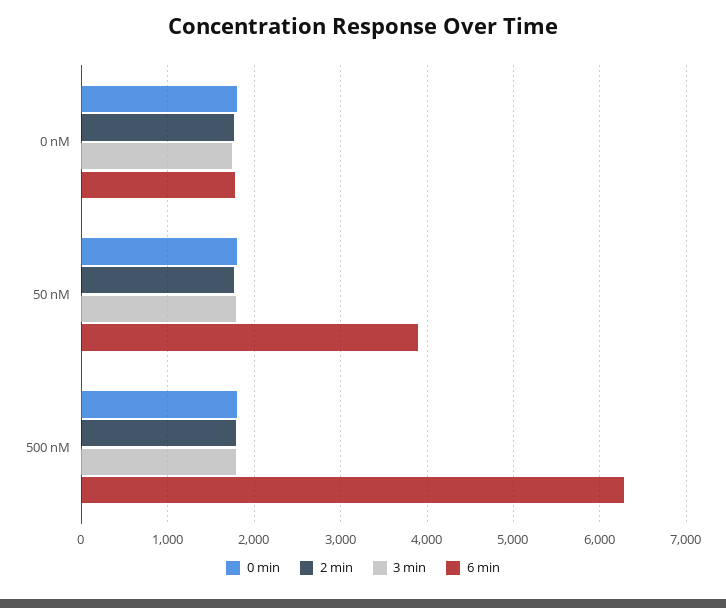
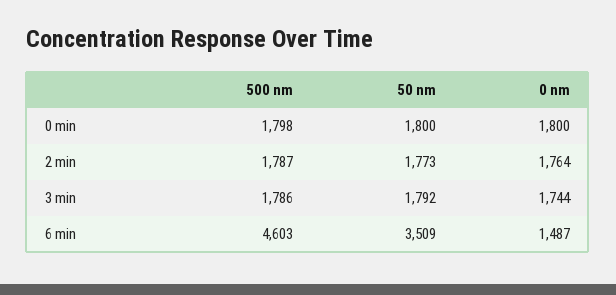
6 min, 0 nM: 1800 -> 1487
6 min, 50 nM: 3900 -> 3509
6 min, 500 nM: 6300 -> 4603

